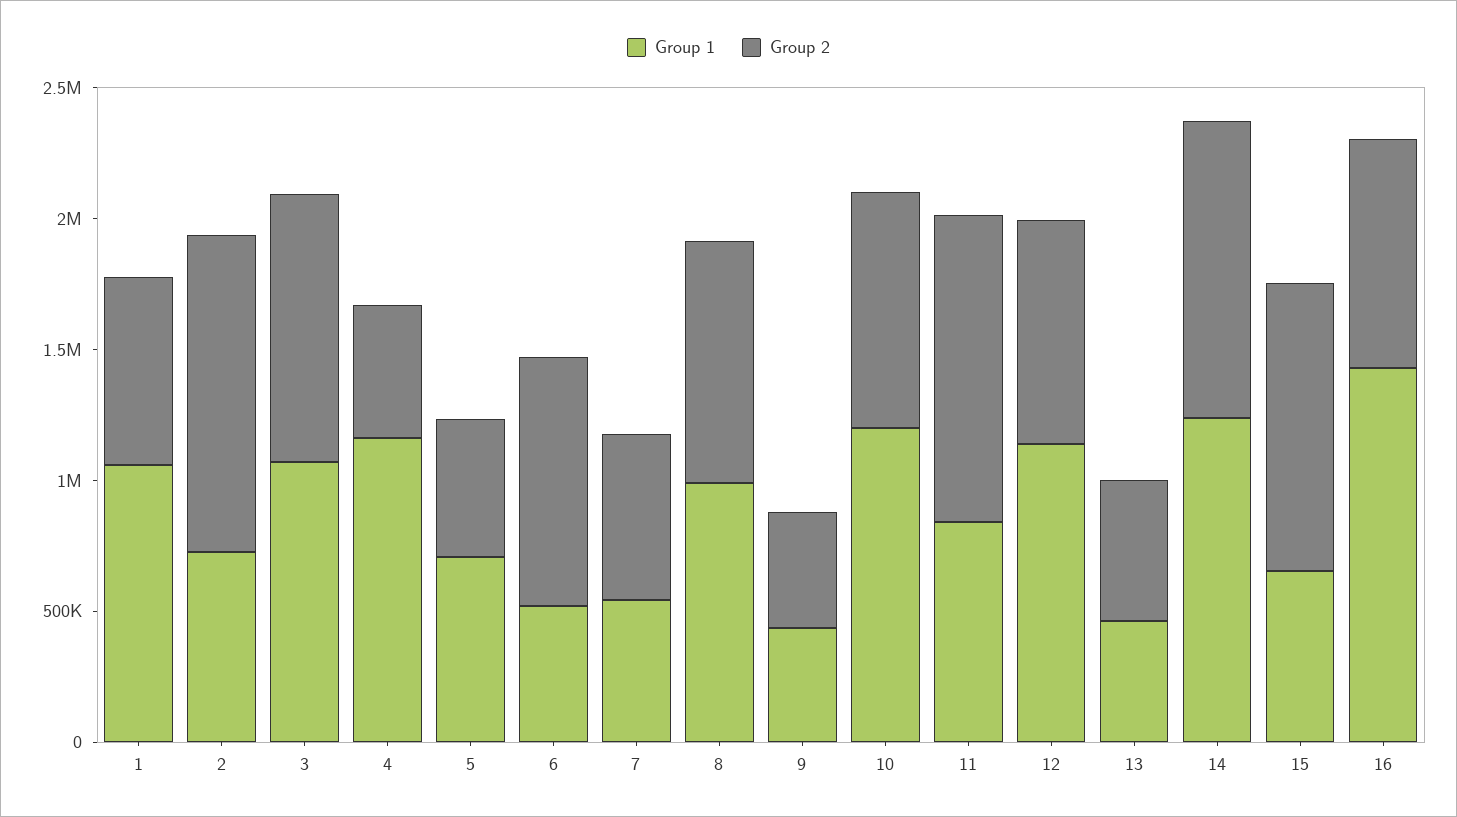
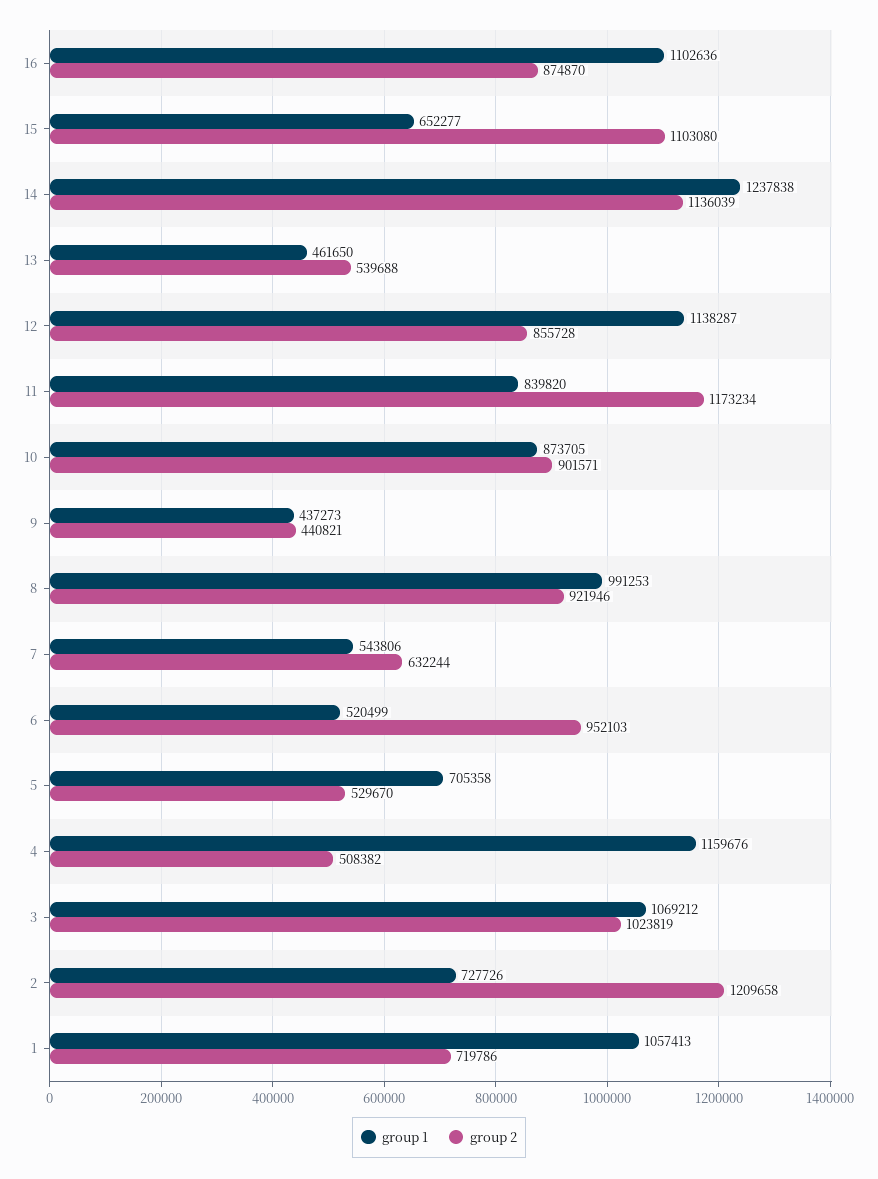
Group 1, 10: 1200000 -> 873705
Group 1, 16: 1400000 -> 1102636

